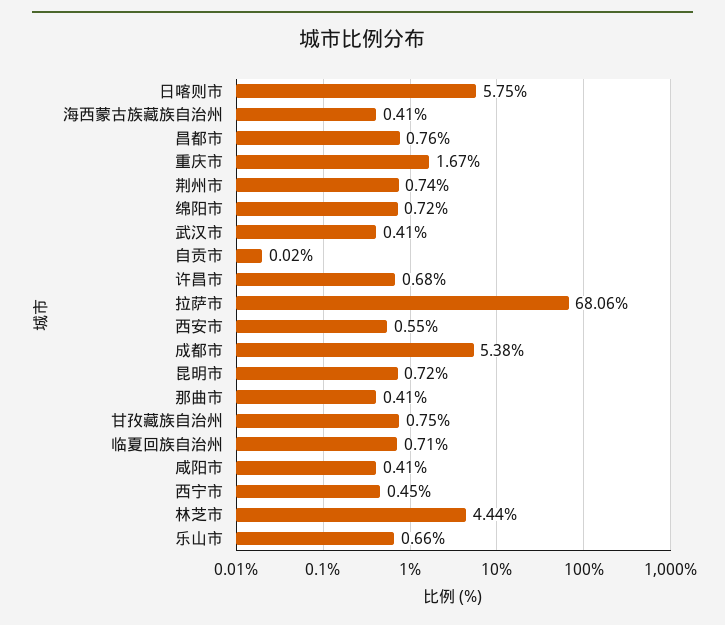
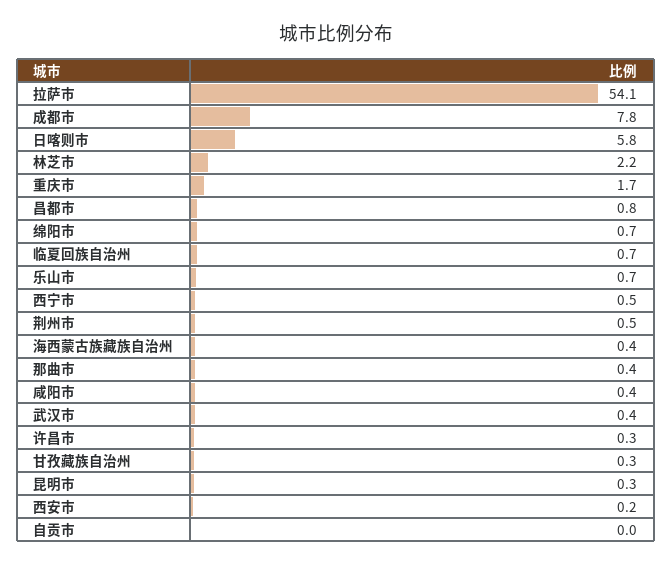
荆州市: 0.74 -> 0.5
许昌市: 0.68 -> 0.3
拉萨市: 68.06 -> 54.1
西安市: 0.55 -> 0.2
成都市: 5.38 -> 7.8
昆明市: 0.72 -> 0.3
甘孜藏族自治州: 0.75 -> 0.3
林芝市: 4.44 -> 2.2

